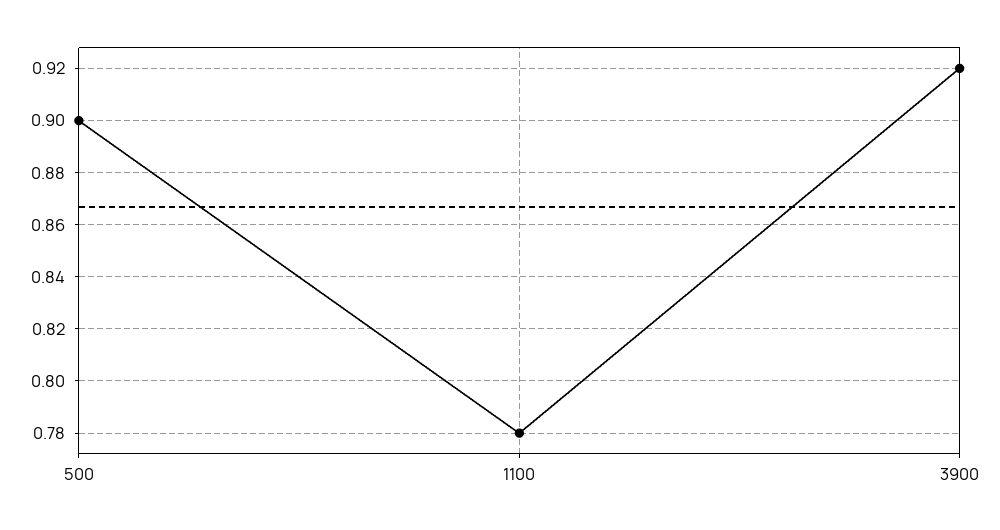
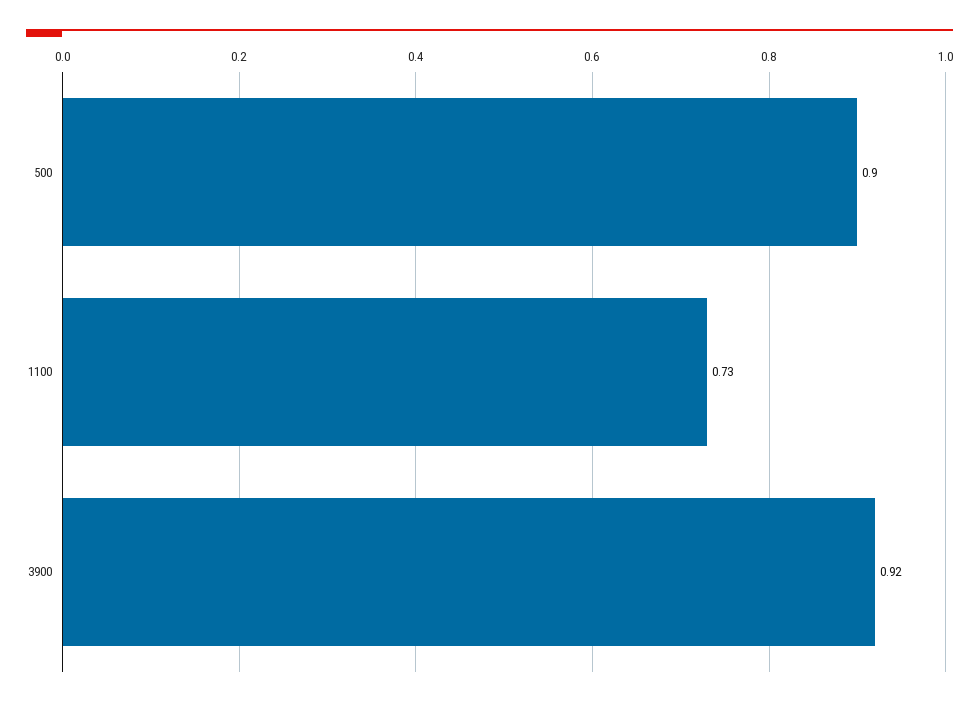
1100: 0.78 -> 0.73

